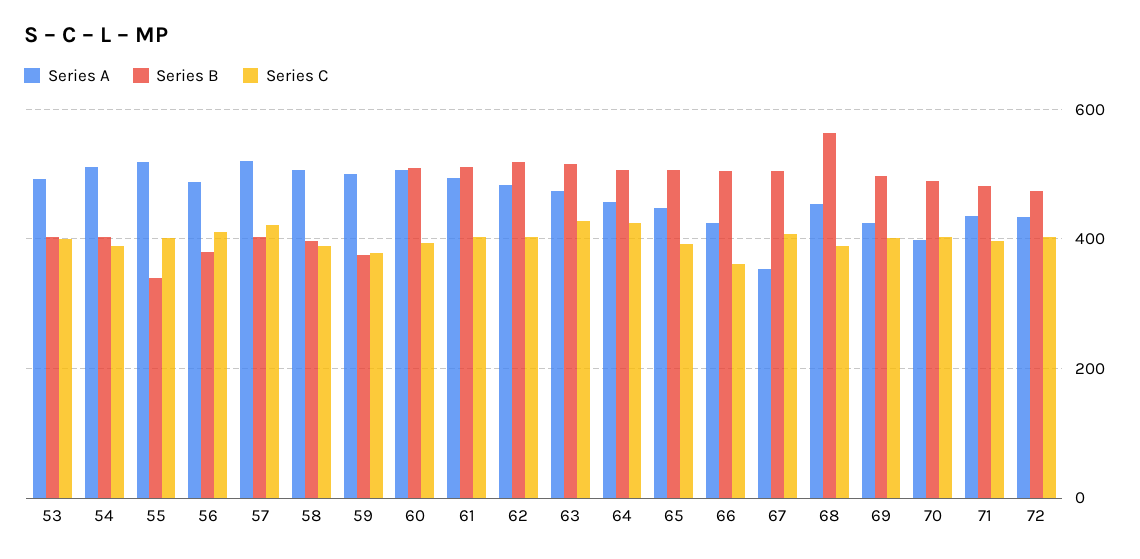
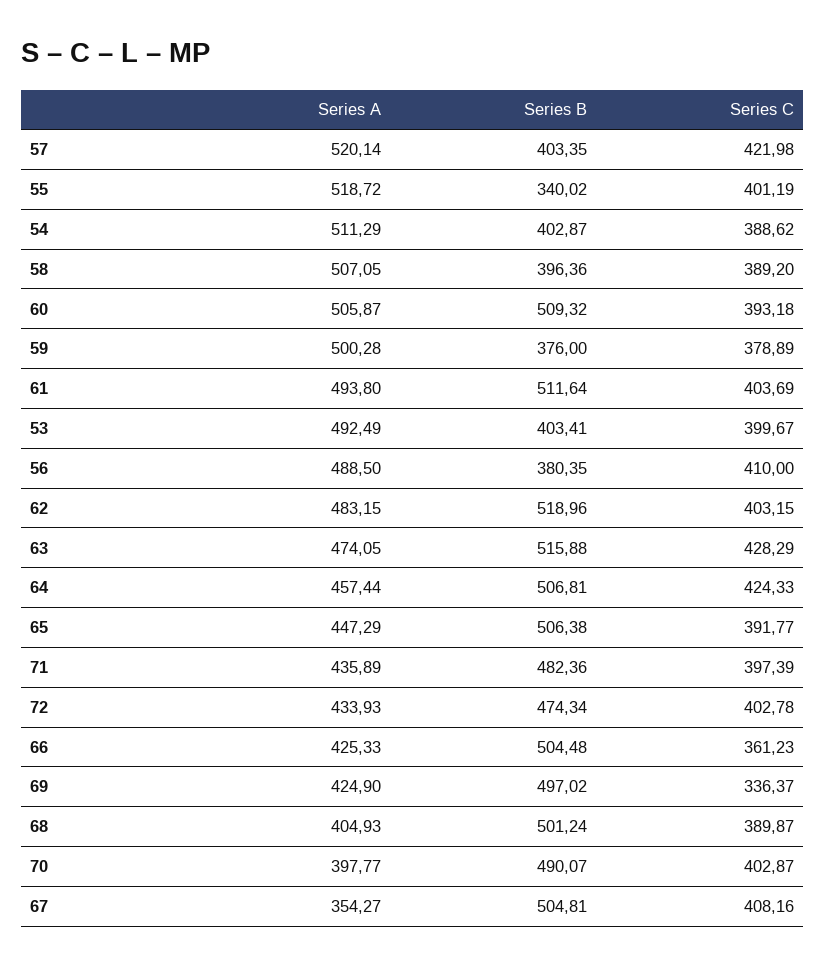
Series A, 68: 460 -> 404.93
Series B, 68: 560 -> 501.24
Series C, 69: 400 -> 336.37

